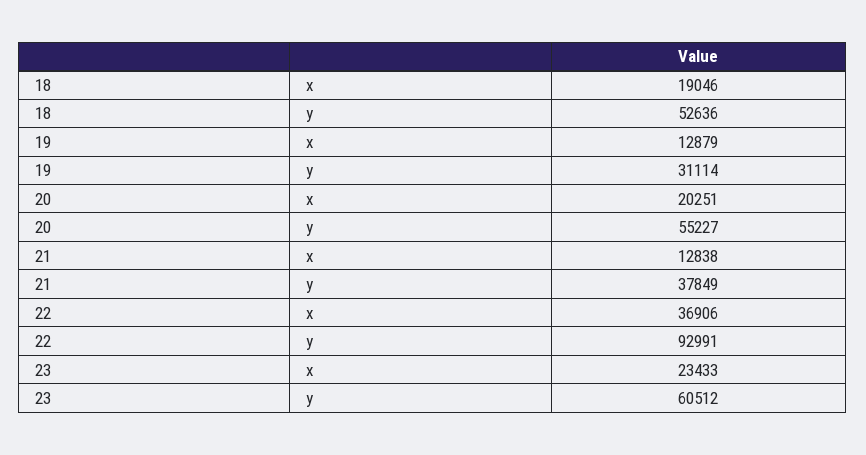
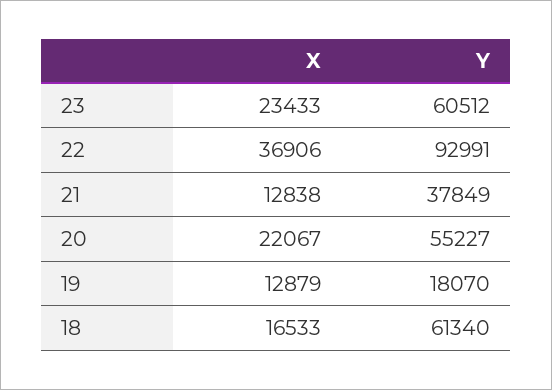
18, x: 19046 -> 16533
18, y: 52636 -> 61340
19, y: 31114 -> 18070
20, x: 20251 -> 22067

